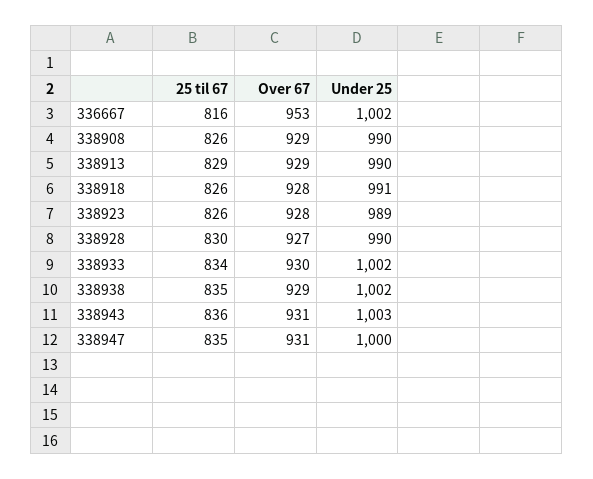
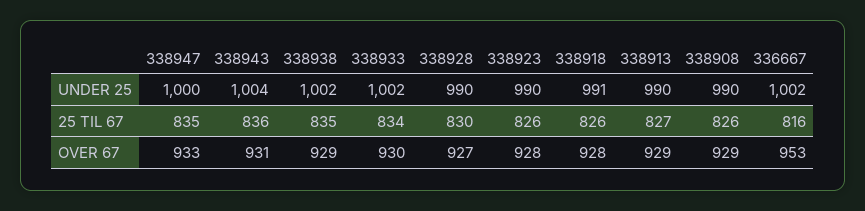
25 til 67, 338913: 829 -> 827
Under 25, 338923: 989 -> 990
Under 25, 338943: 1003 -> 1004
Over 67, 338947: 931 -> 933

